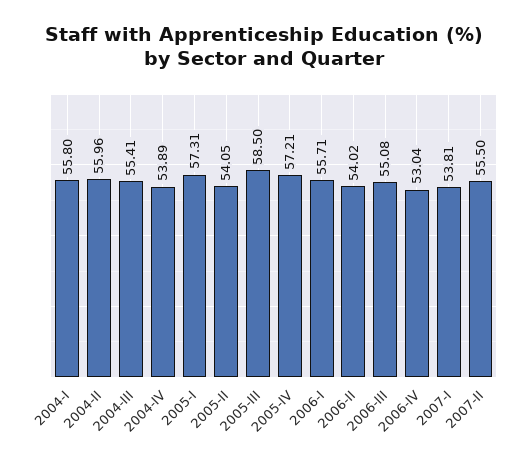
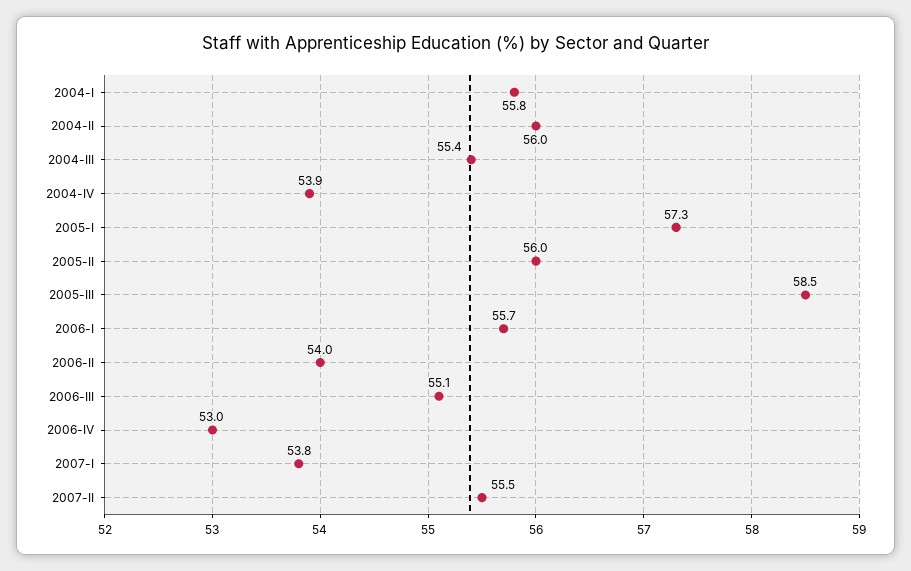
2005-II: 54.05 -> 56
2005-IV: 57.21 -> none

